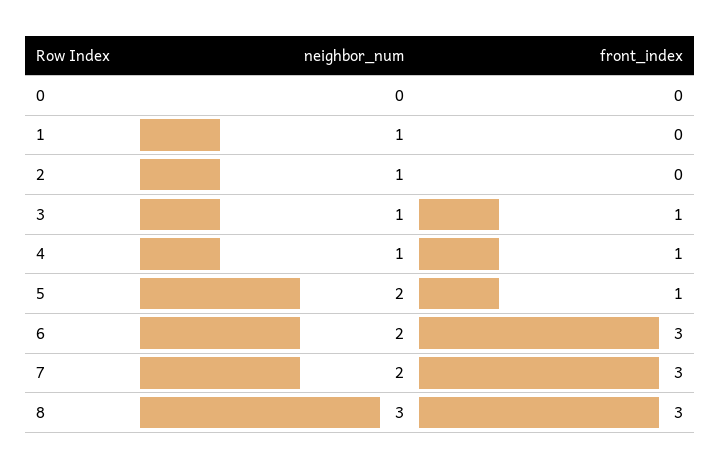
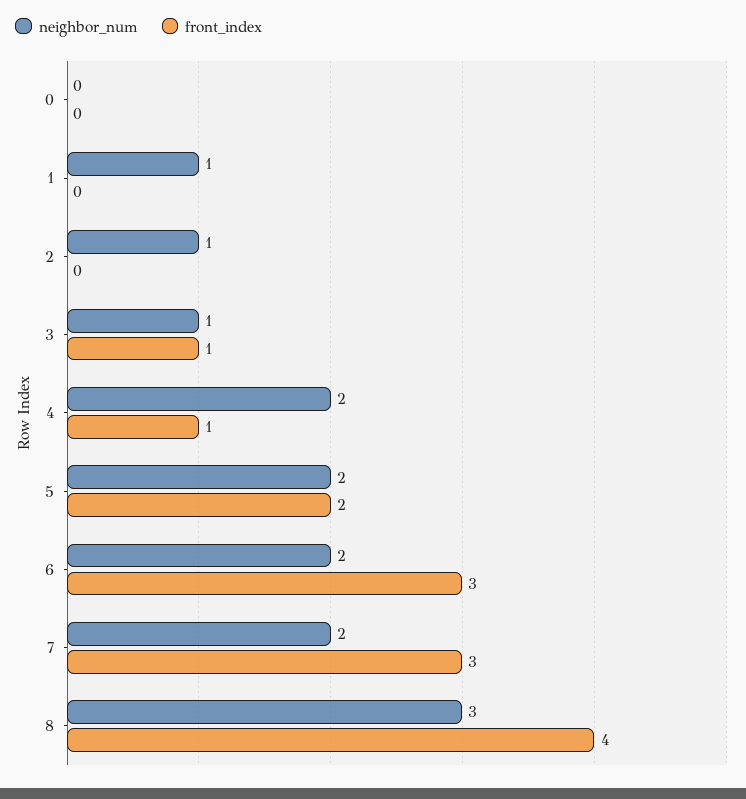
neighbor_num, 4: 1 -> 2
front_index, 5: 1 -> 2
front_index, 8: 3 -> 4

